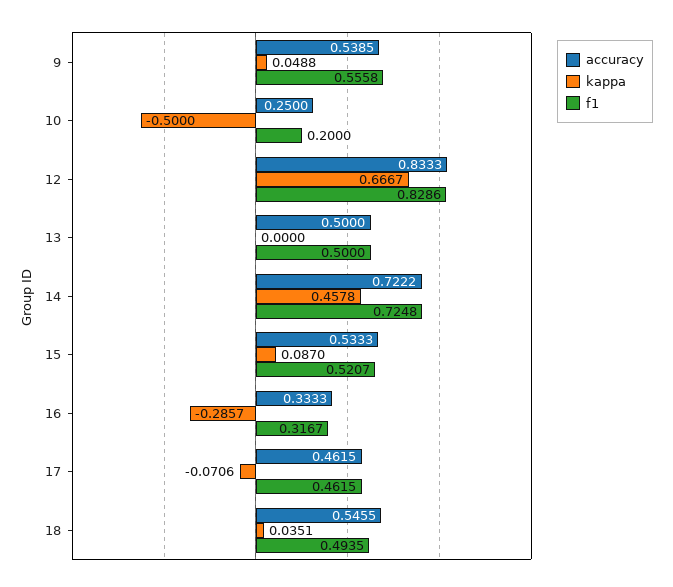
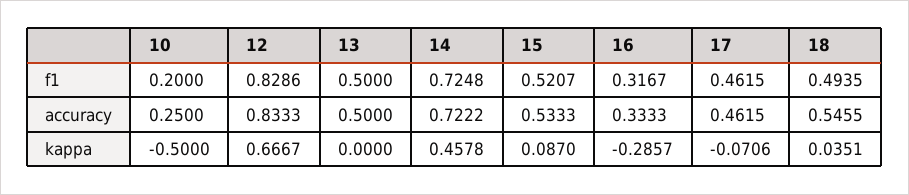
accuracy, 9: 0.5385 -> none
kappa, 9: 0.0488 -> none
f1, 9: 0.5558 -> none

